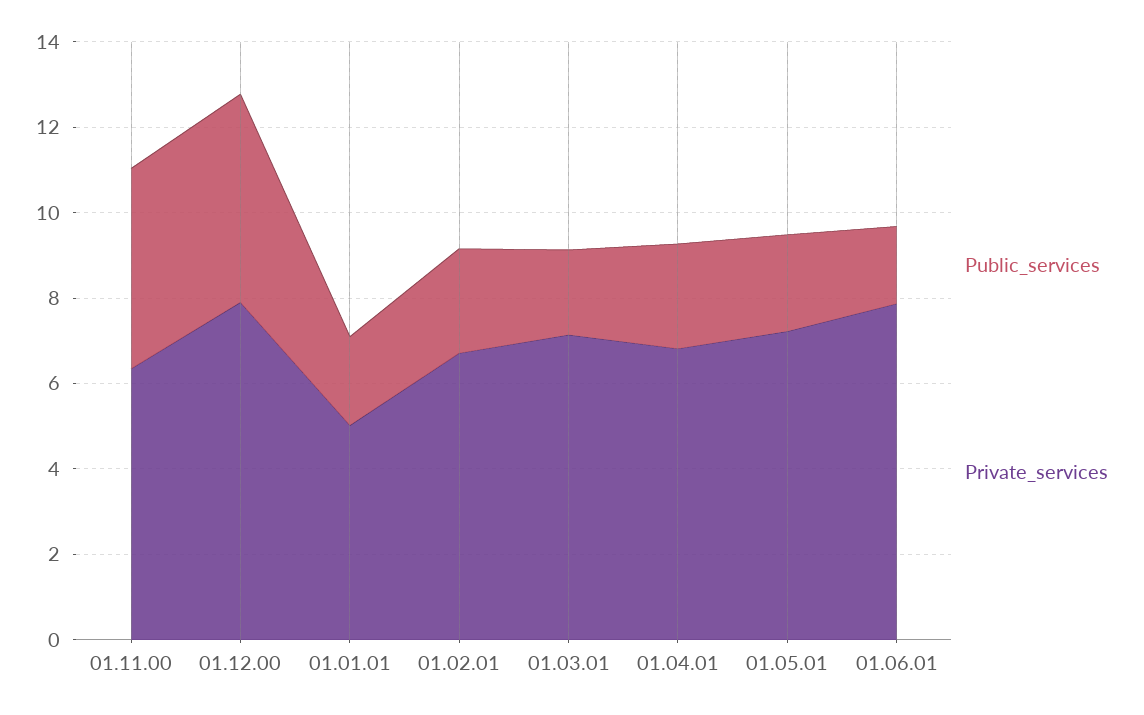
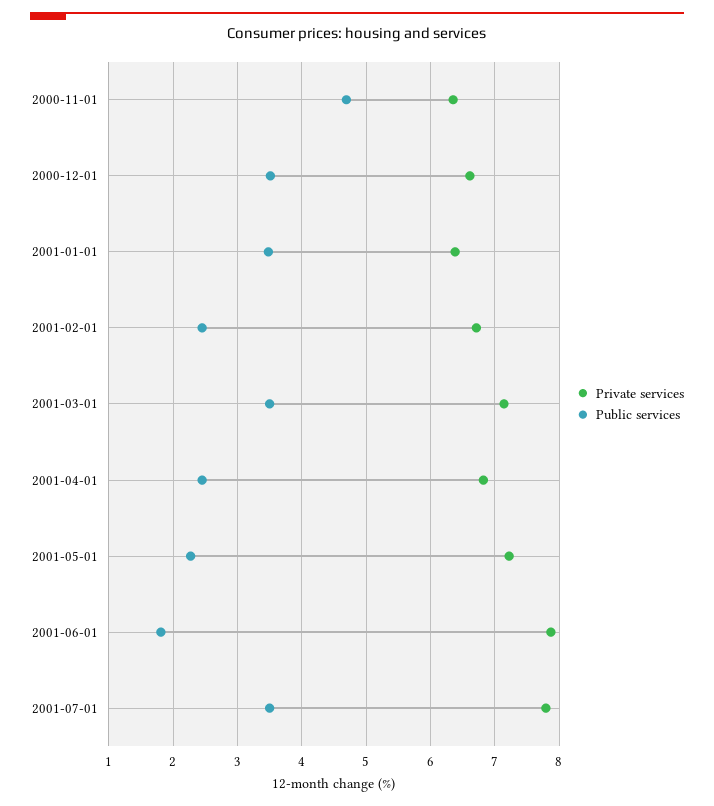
Public_services, 01.12.00: 5 -> 3.5
Private_services, 01.12.00: 8 -> 6.6
Public_services, 01.01.01: 2 -> 3.5
Private_services, 01.01.01: 5 -> 6.4
Public_services, 01.03.01: 2 -> 3.5
Private_services, 2001-07-01: none -> 7.8
Public_services, 2001-07-01: none -> 3.5

